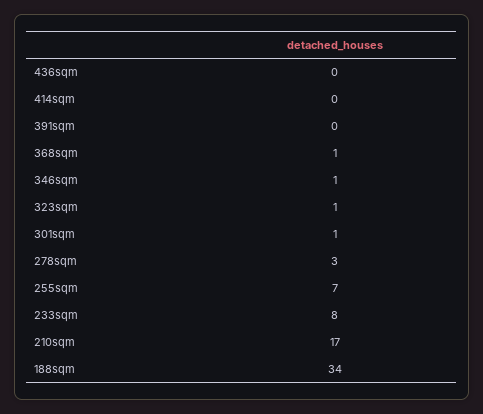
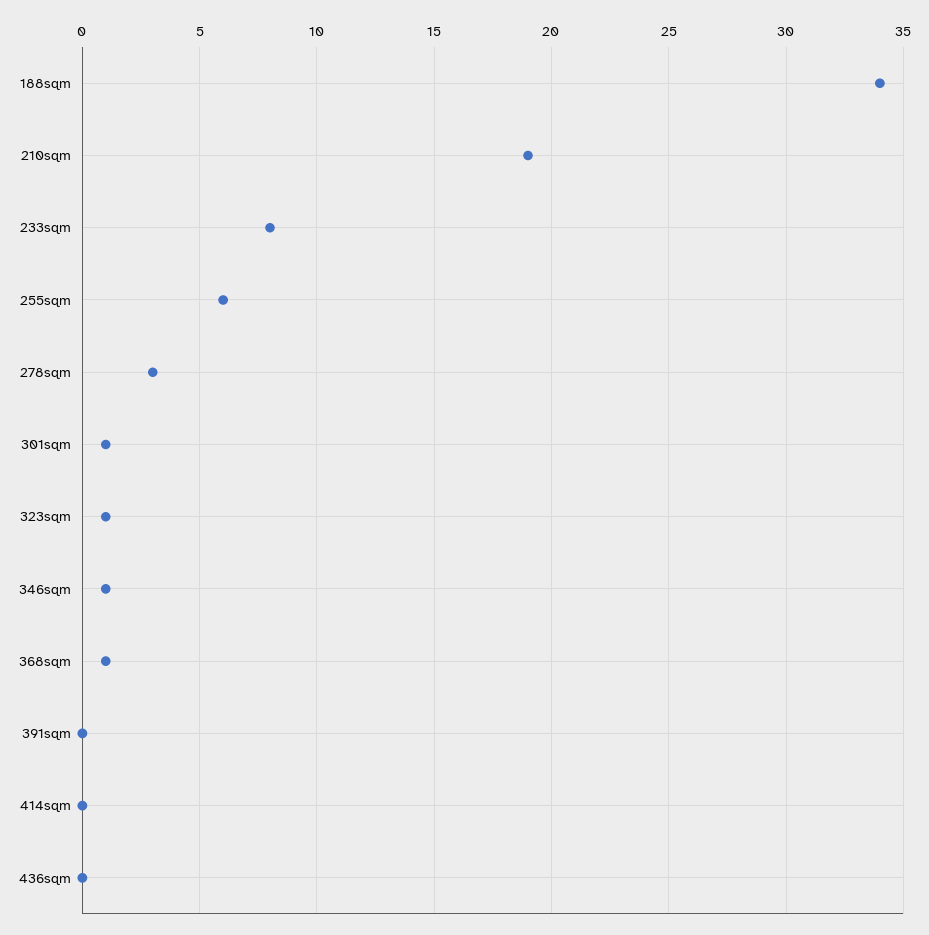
255sqm: 7 -> 6
210sqm: 17 -> 19

